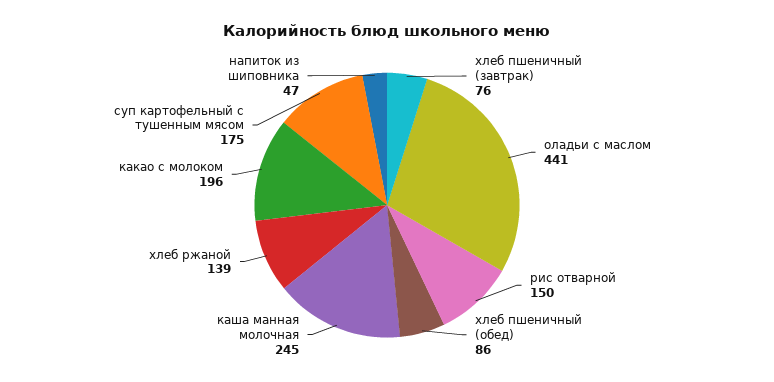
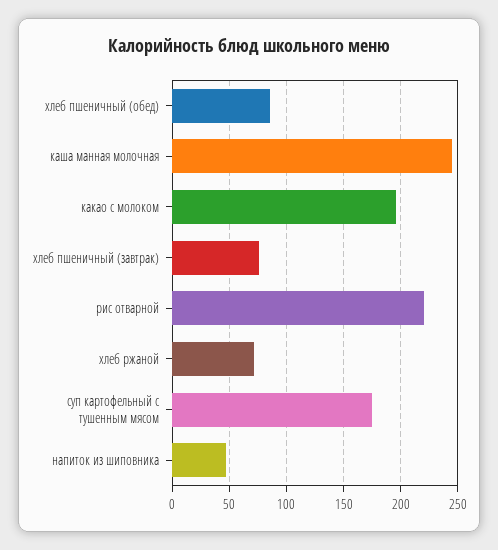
оладьи с маслом: 441 -> none
рис отварной: 150 -> 220
хлеб ржаной: 139 -> 70

